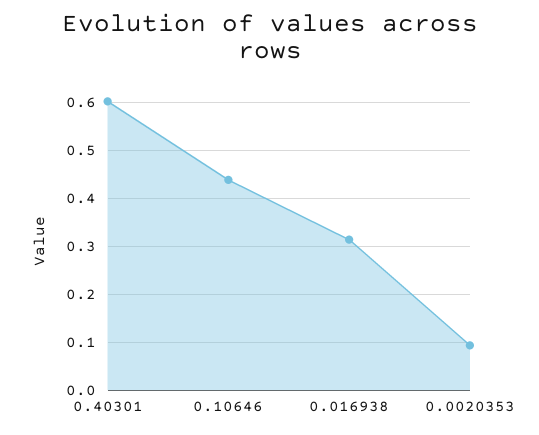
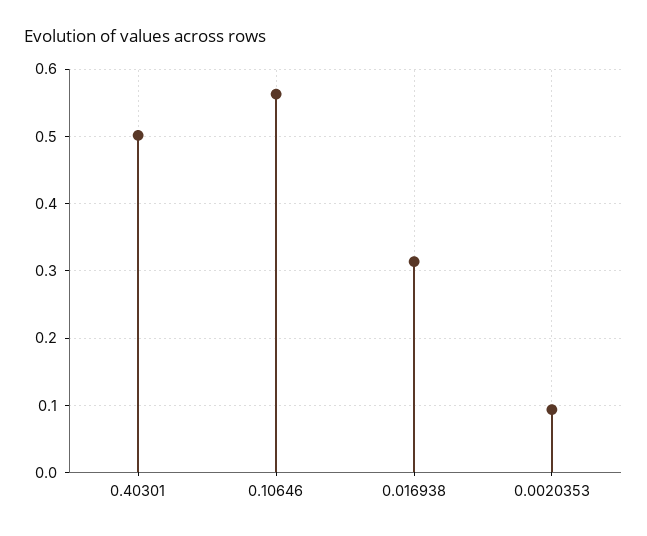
0.40301: 0.6 -> 0.5
0.10646: 0.44 -> 0.56

